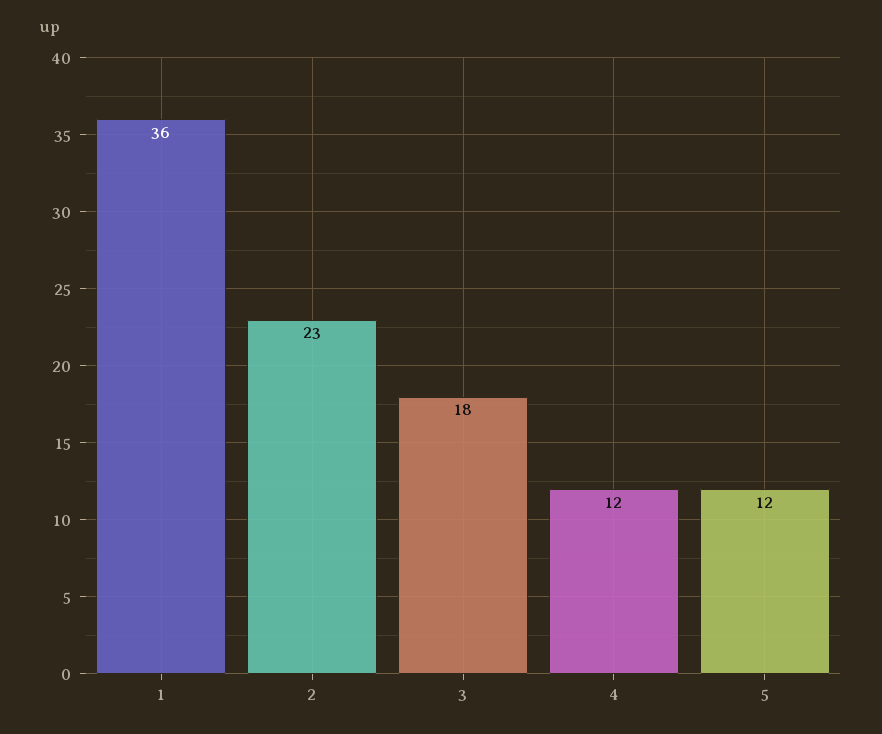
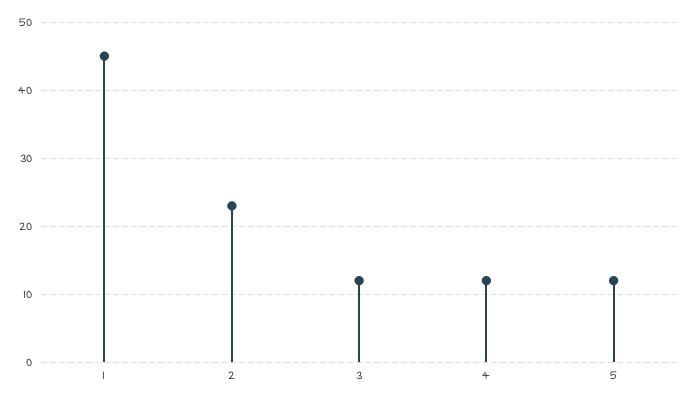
1: 36 -> 45
3: 18 -> 12

